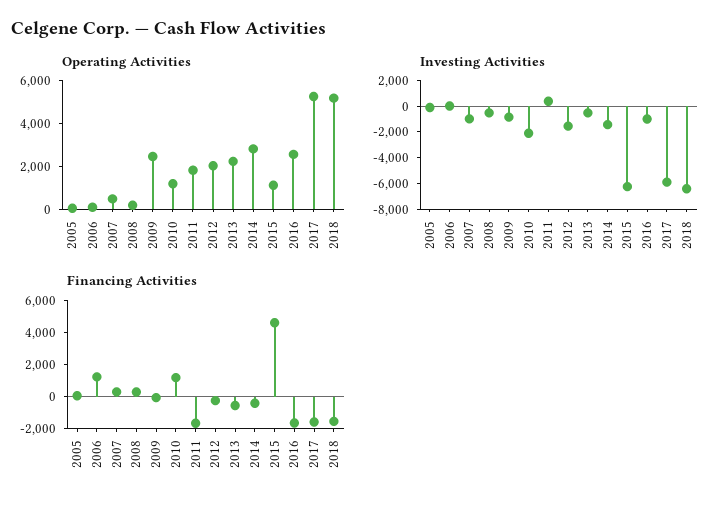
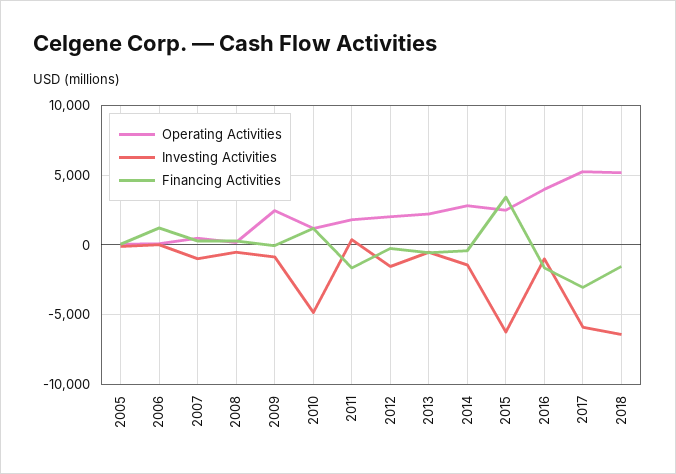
Operating Activities, 2015: 1000 -> 2500
Operating Activities, 2016: 2500 -> 4000
Investing Activities, 2010: -2000 -> -5000
Financing Activities, 2015: 4500 -> 3500
Financing Activities, 2017: -1500 -> -3000

